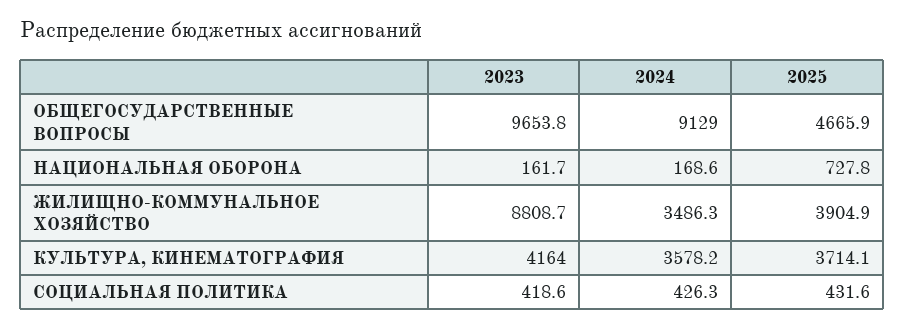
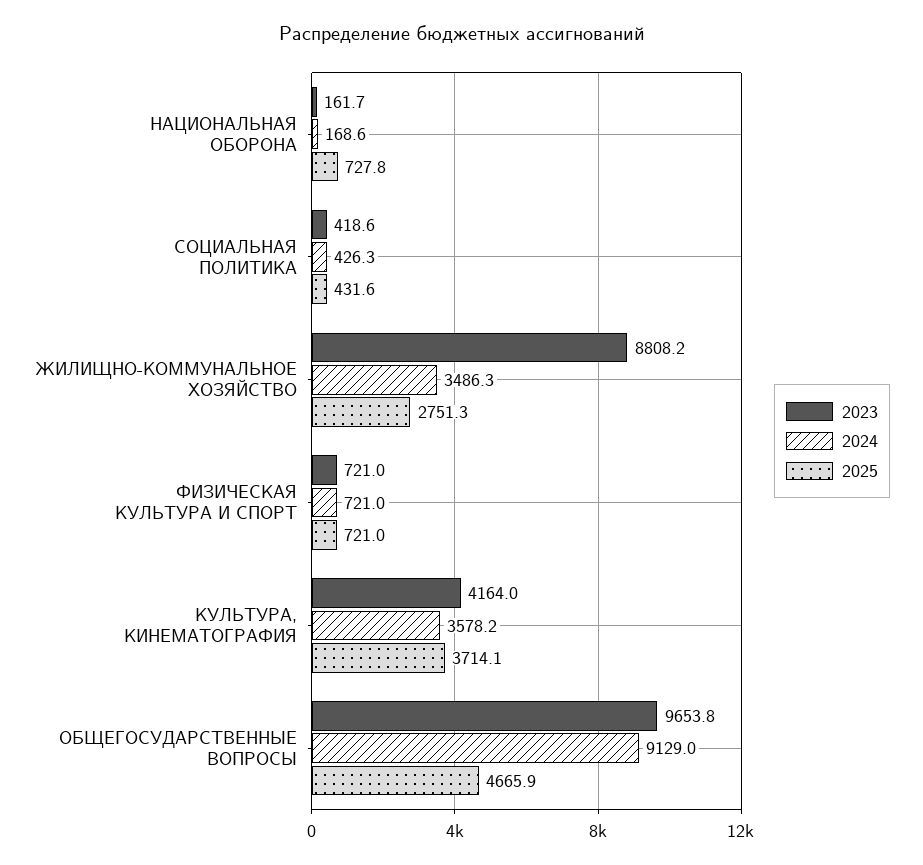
2023, ЖИЛИЩНО-КОММУНАЛЬНОЕ ХОЗЯЙСТВО: 8808.7 -> 8808.2
2025, ЖИЛИЩНО-КОММУНАЛЬНОЕ ХОЗЯЙСТВО: 3904.9 -> 2751.3
2023, ФИЗИЧЕСКАЯ КУЛЬТУРА И СПОРТ: none -> 721
2024, ФИЗИЧЕСКАЯ КУЛЬТУРА И СПОРТ: none -> 721
2025, ФИЗИЧЕСКАЯ КУЛЬТУРА И СПОРТ: none -> 721

